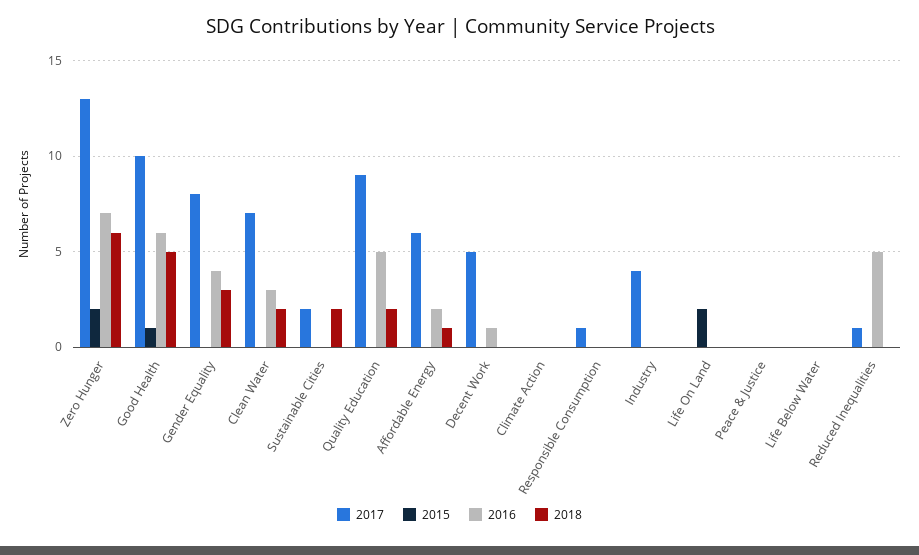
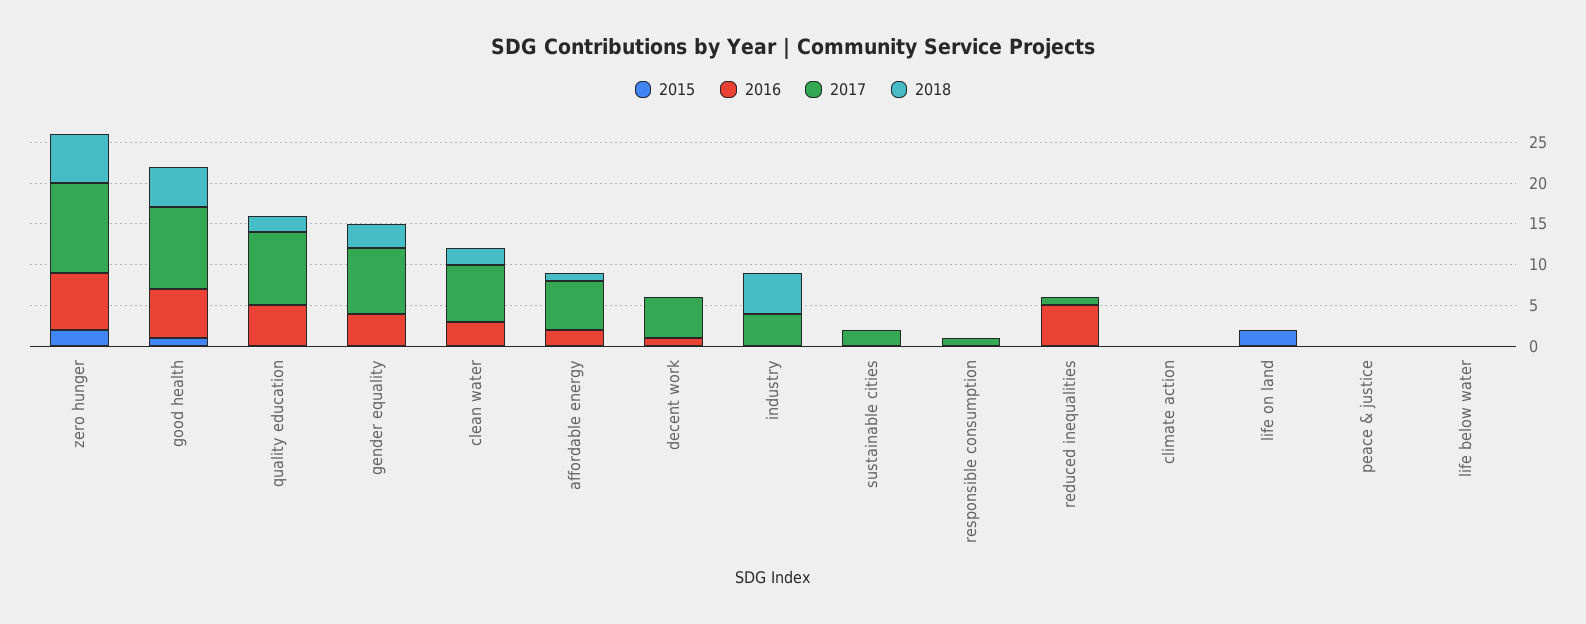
2017, Zero Hunger: 13 -> 11
2018, Sustainable Cities: 2 -> 0
2018, Industry: 0 -> 5

